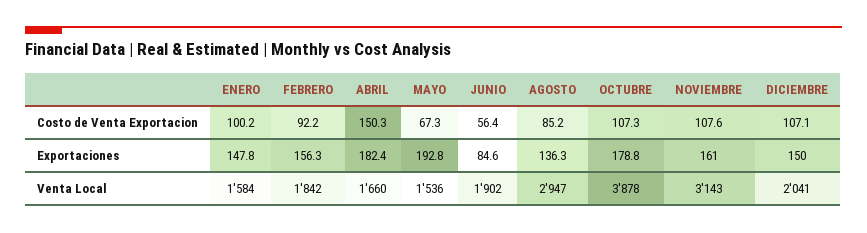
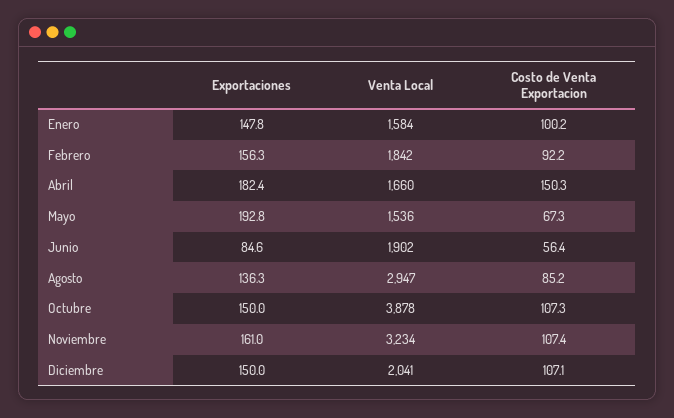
NOVIEMBRE, Costo de Venta Exportacion: 107.6 -> 107.4
OCTUBRE, Exportaciones: 178.8 -> 150
NOVIEMBRE, Venta Local: 3143 -> 3234

